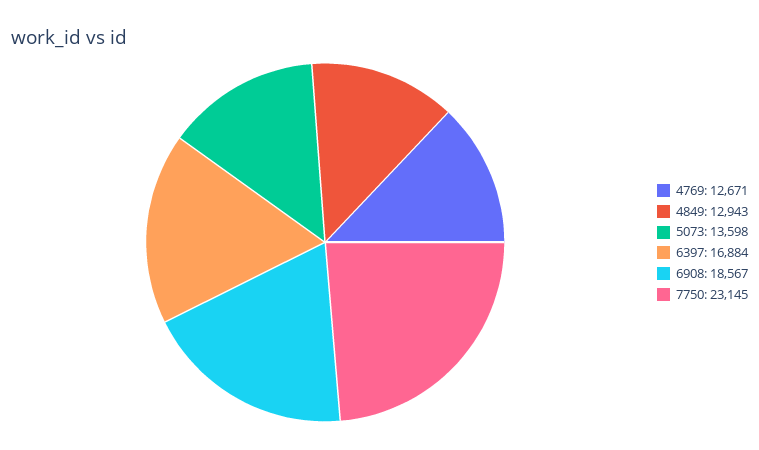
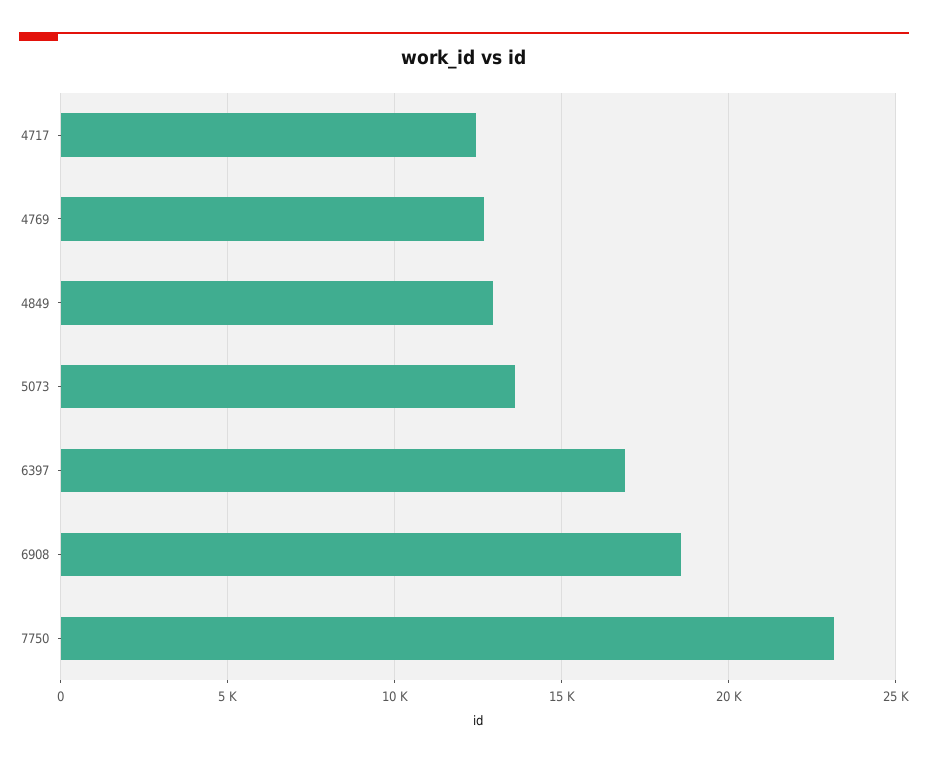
4717: none -> 12500

